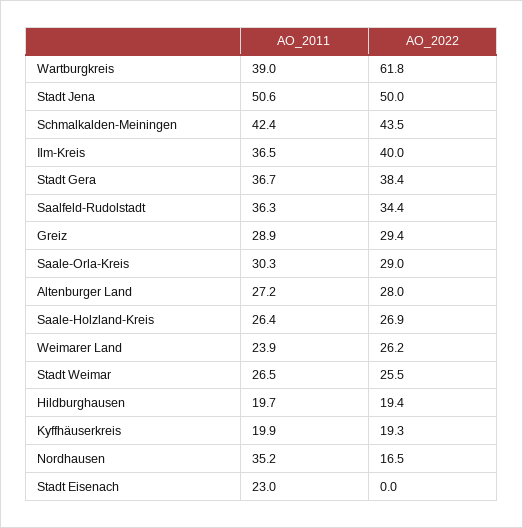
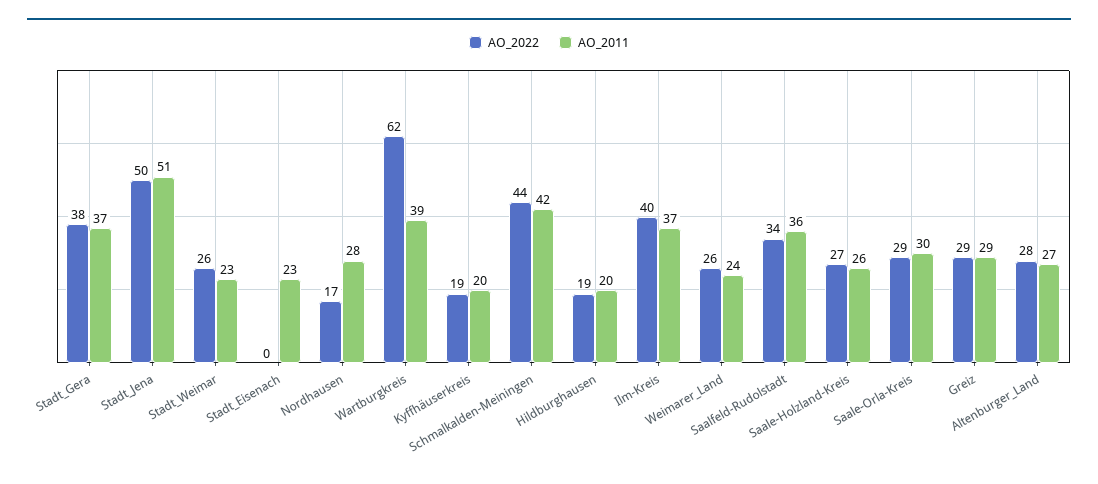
AO_2011, Stadt Weimar: 26.5 -> 23
AO_2011, Nordhausen: 35.2 -> 28

